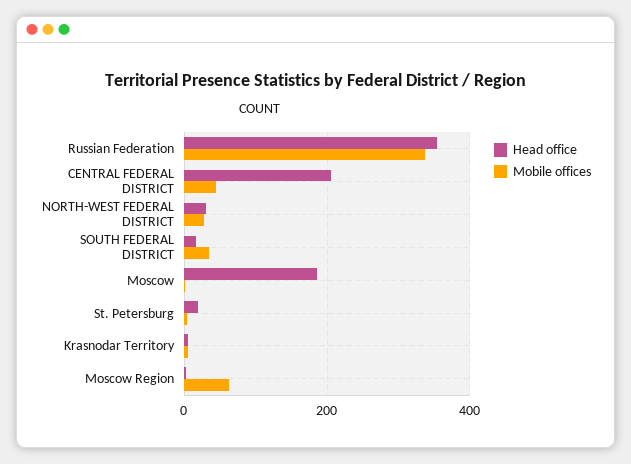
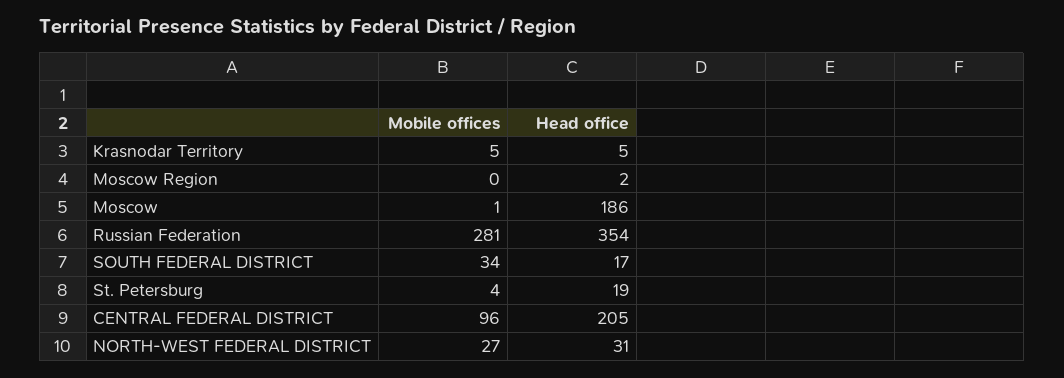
Mobile offices, Russian Federation: 340 -> 281
Mobile offices, CENTRAL FEDERAL DISTRICT: 40 -> 96
Mobile offices, Moscow Region: 60 -> 0

